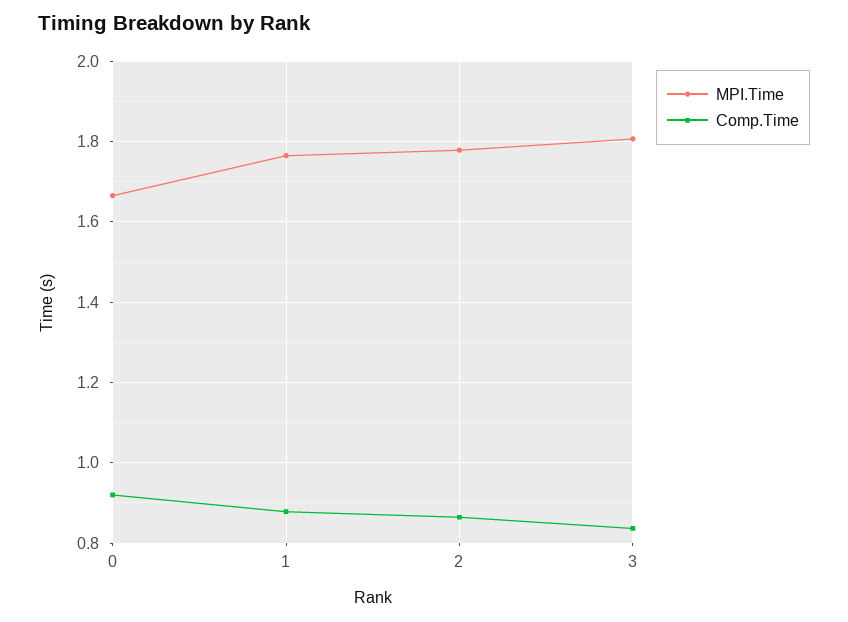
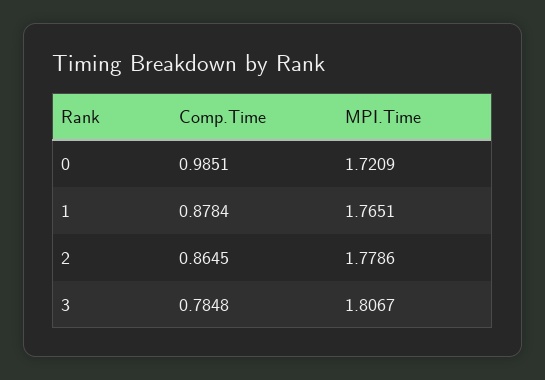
MPI.Time, 0: 1.66 -> 1.7209
Comp.Time, 0: 0.92 -> 0.9851
Comp.Time, 3: 0.84 -> 0.7848

